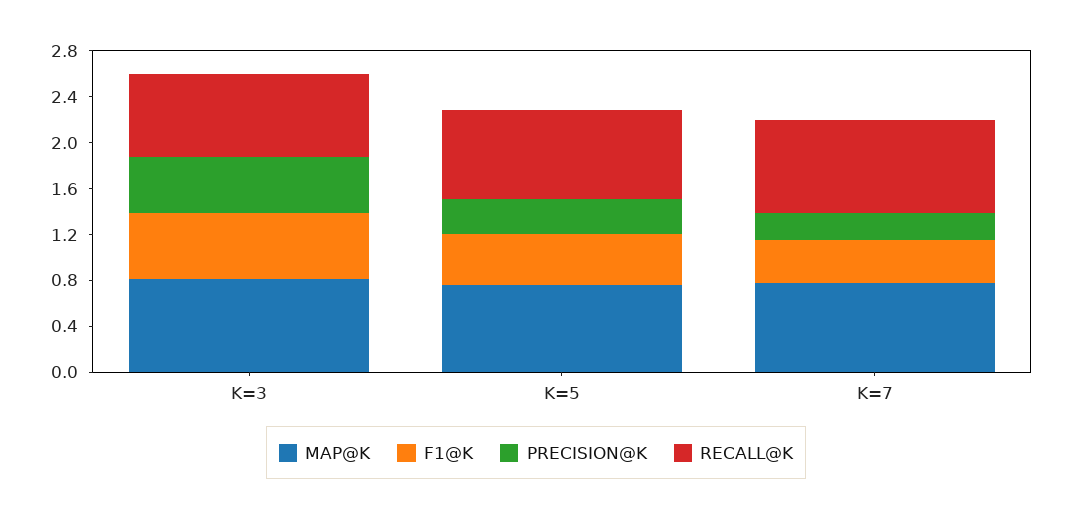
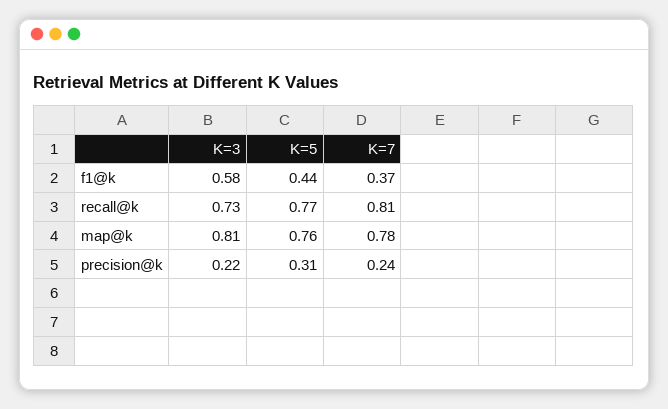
PRECISION@K, K=3: 0.5 -> 0.22

